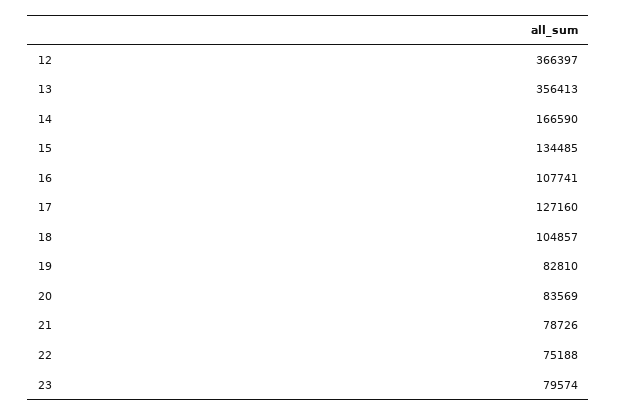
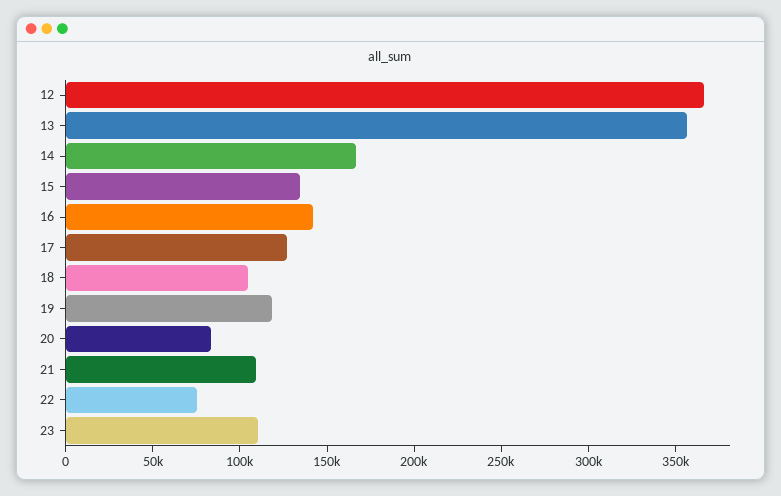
16: 107741 -> 140000
19: 82810 -> 120000
21: 78726 -> 110000
23: 79574 -> 110000

